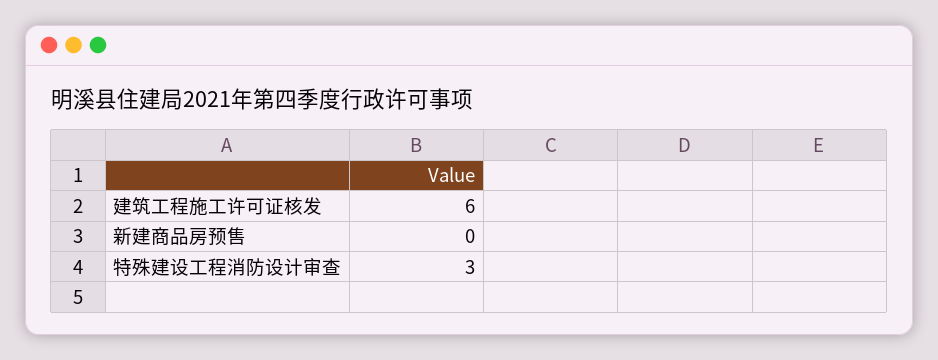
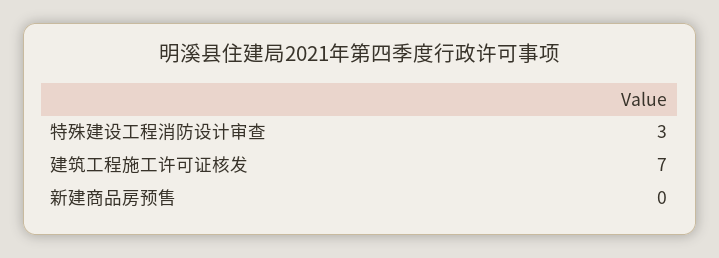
建筑工程施工许可证核发: 6 -> 7

